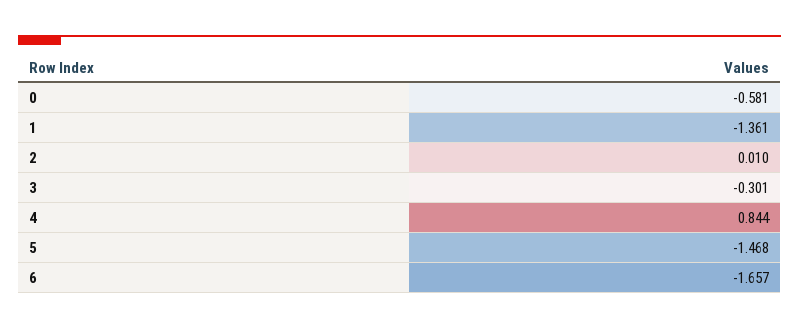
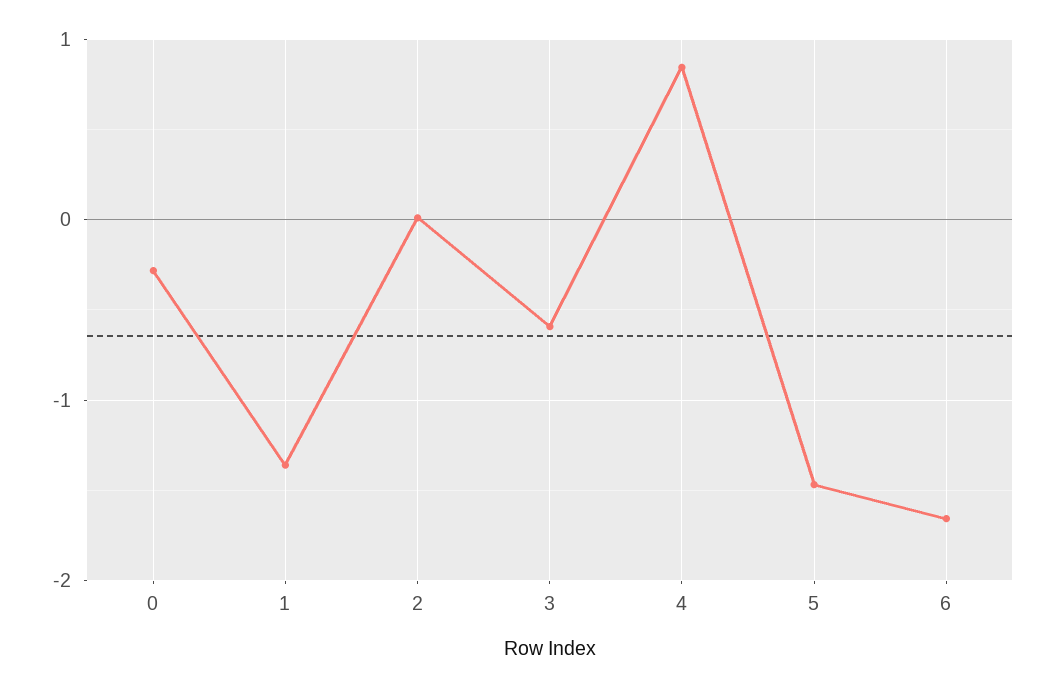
0: -0.581 -> -0.3
3: -0.301 -> -0.6

